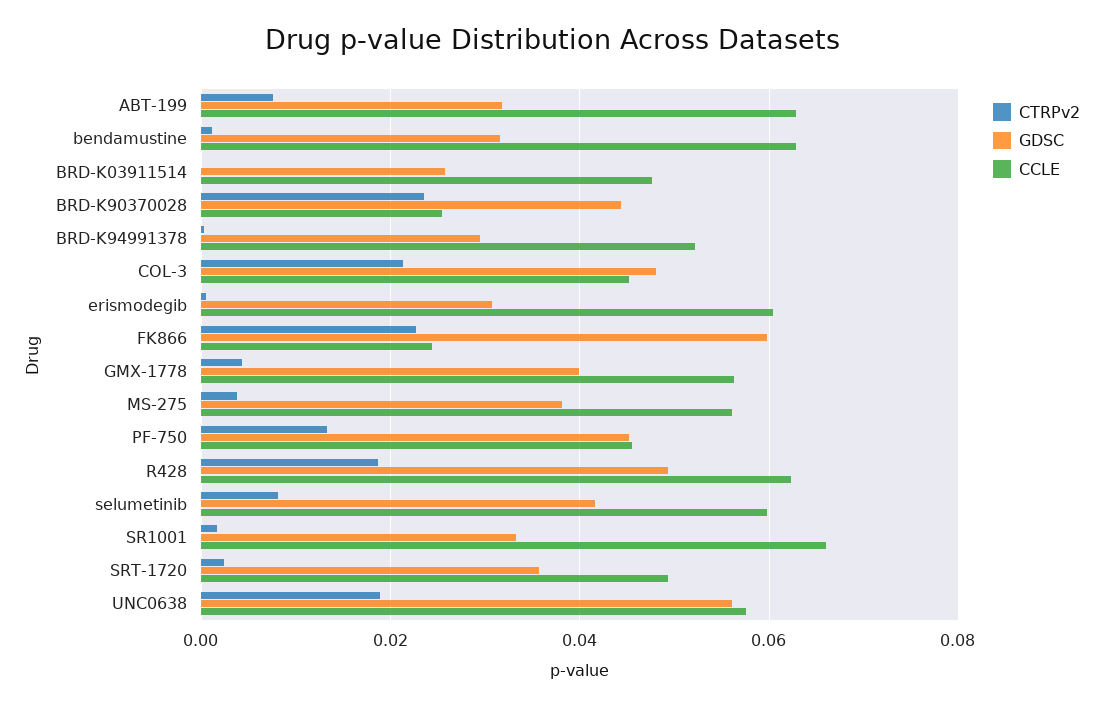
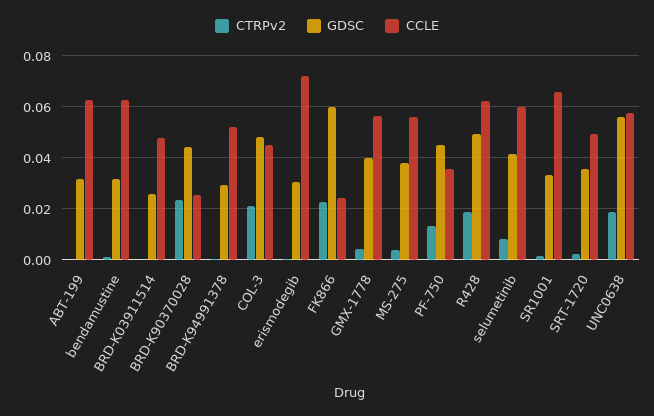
CTRPv2, ABT-199: 0.008 -> 0
CCLE, erismodegib: 0.06 -> 0.0725
CCLE, PF-750: 0.046 -> 0.035

